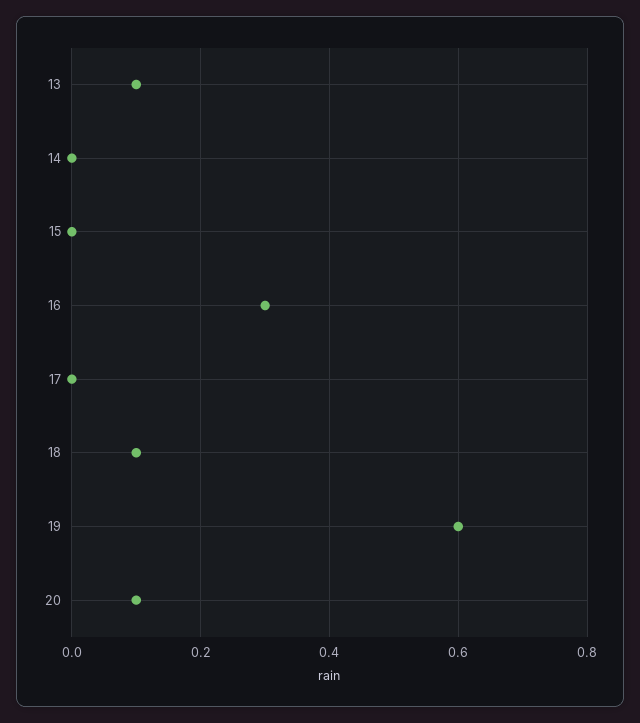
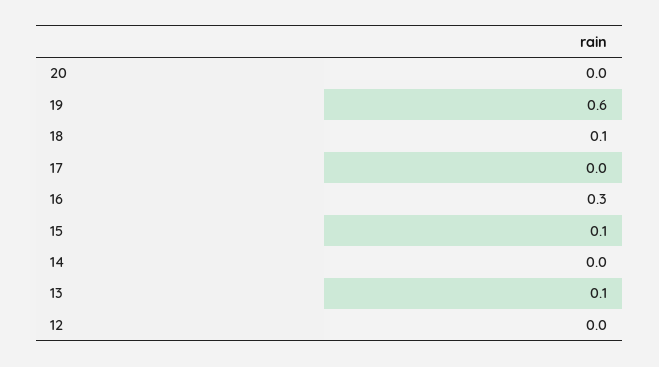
15: 0 -> 0.1
20: 0.1 -> 0
12: none -> 0

